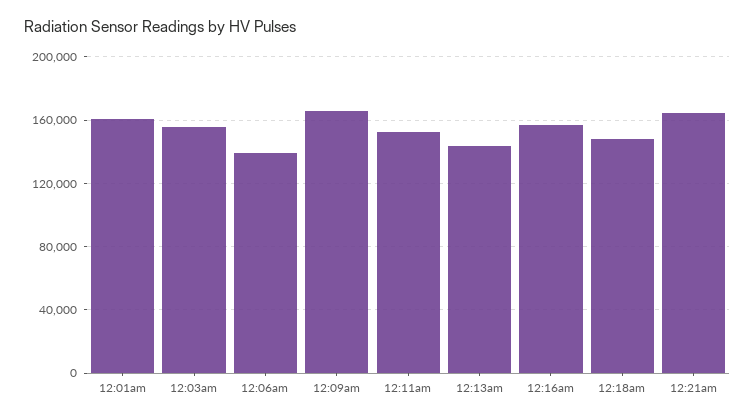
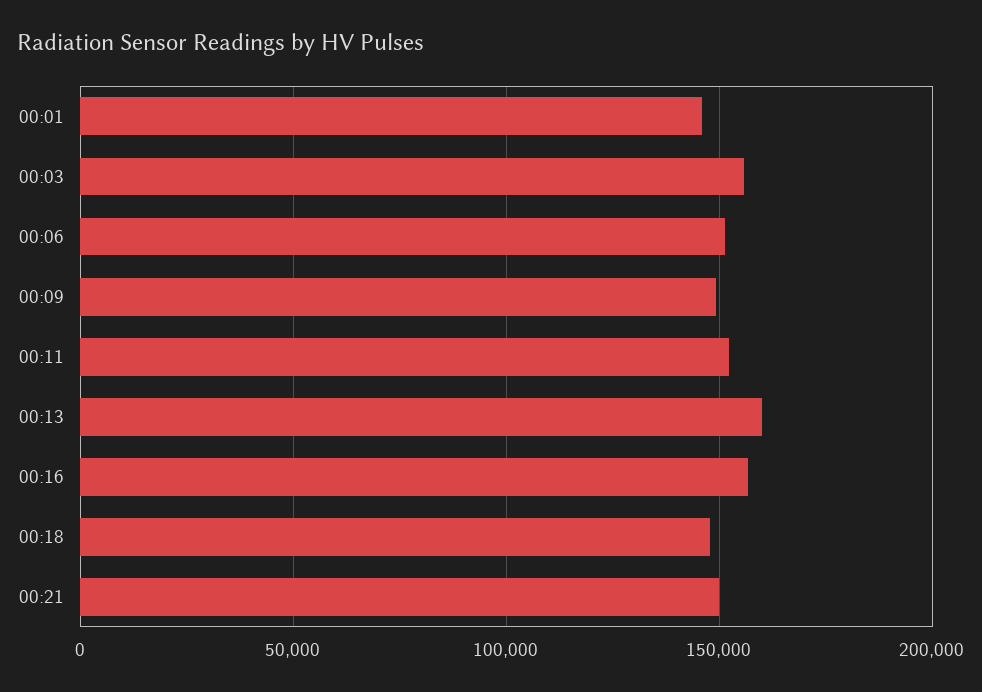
12:01am: 160000 -> 145000
12:06am: 140000 -> 150000
12:09am: 165000 -> 150000
12:13am: 145000 -> 160000
12:21am: 165000 -> 150000

